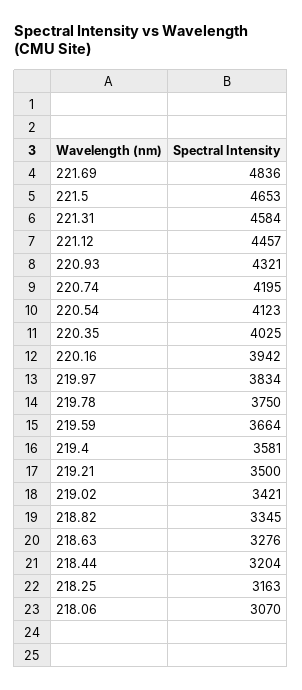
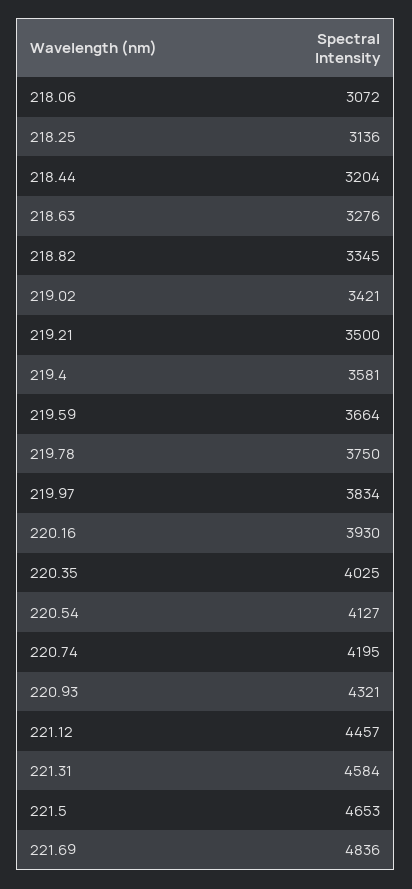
220.54: 4123 -> 4127
220.16: 3942 -> 3930
218.25: 3163 -> 3136
218.06: 3070 -> 3072

